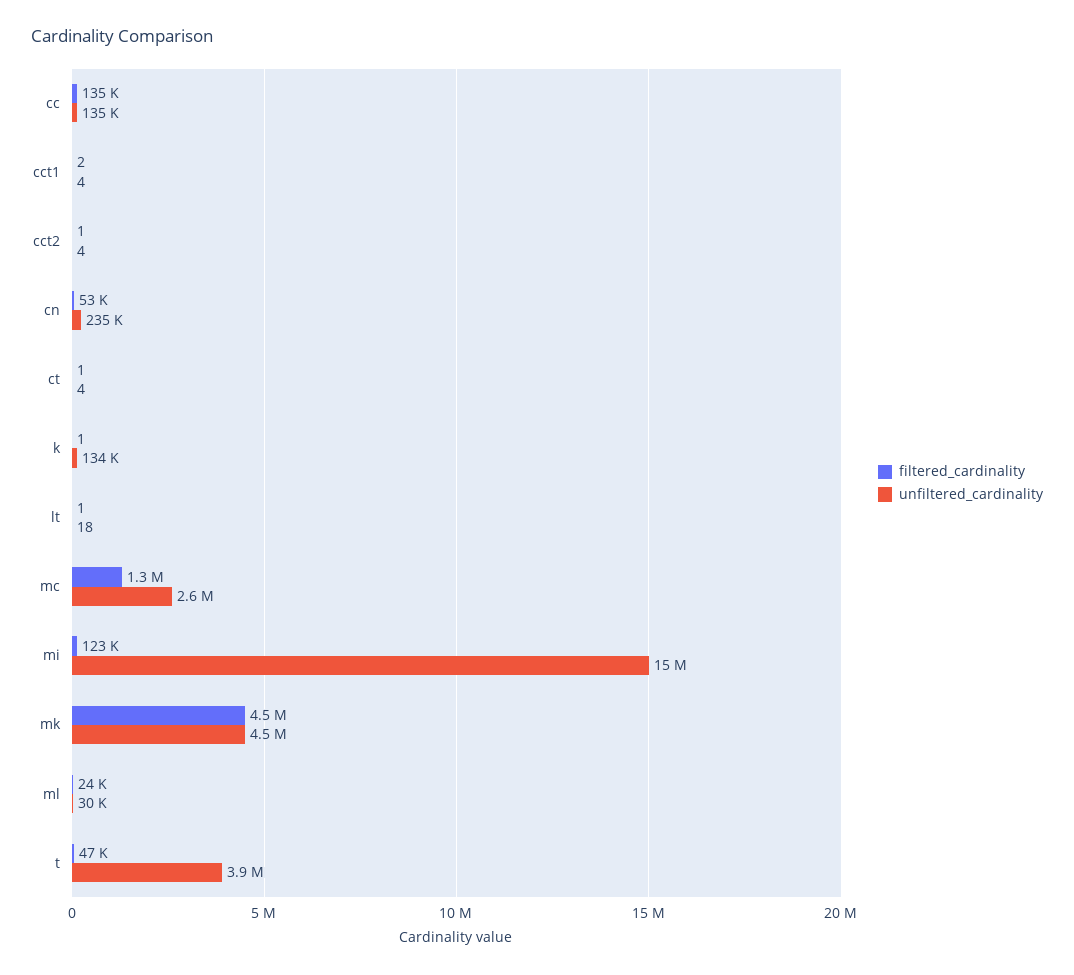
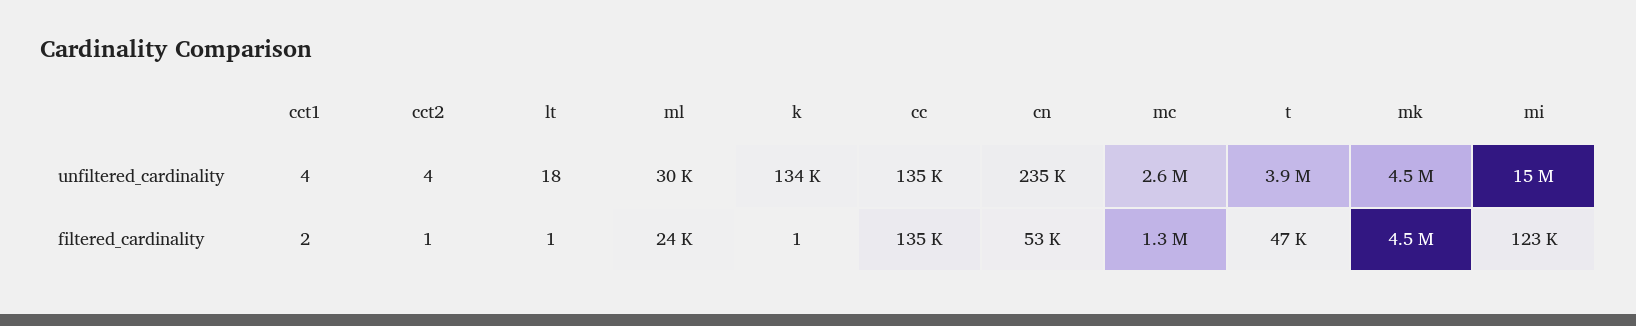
filtered_cardinality, ct: 1 -> none
unfiltered_cardinality, ct: 4 -> none

